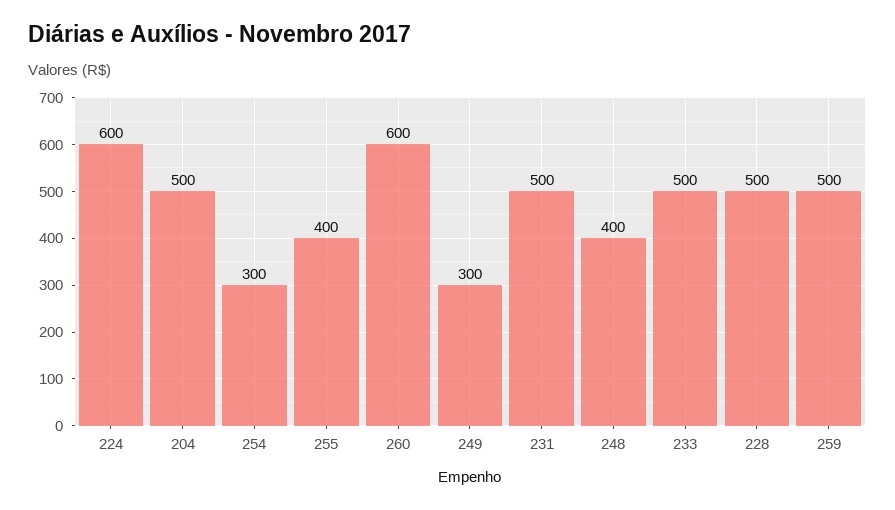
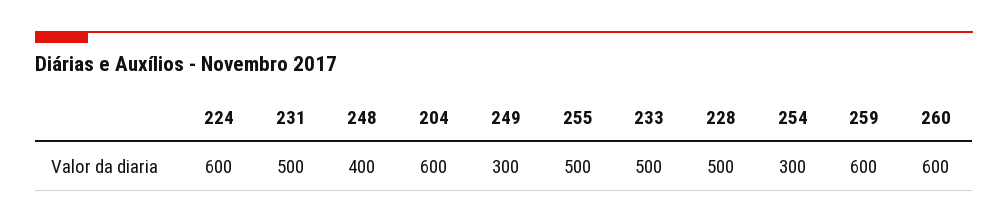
204: 500 -> 600
255: 400 -> 500
259: 500 -> 600

